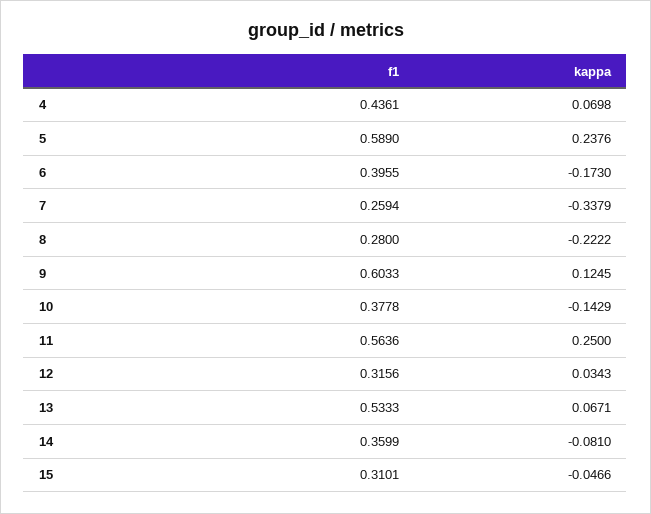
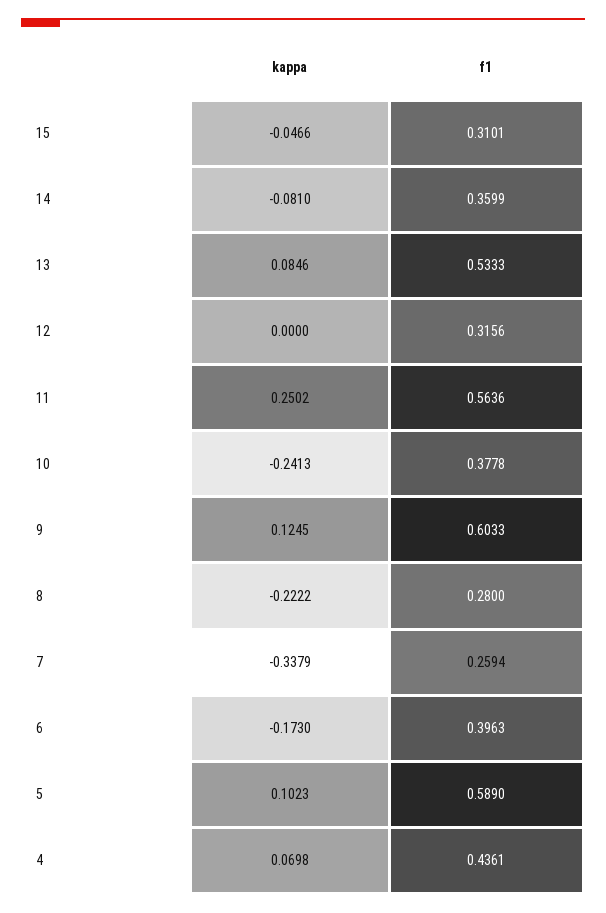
kappa, 5: 0.2376 -> 0.1023
f1, 6: 0.3955 -> 0.3963
kappa, 10: -0.1429 -> -0.2413
kappa, 11: 0.25 -> 0.2502
kappa, 12: 0.0343 -> 0
kappa, 13: 0.0671 -> 0.0846

